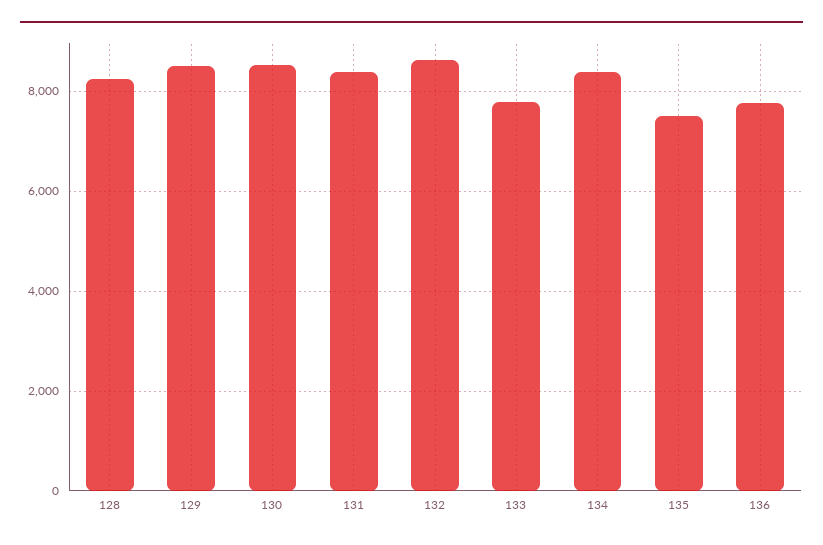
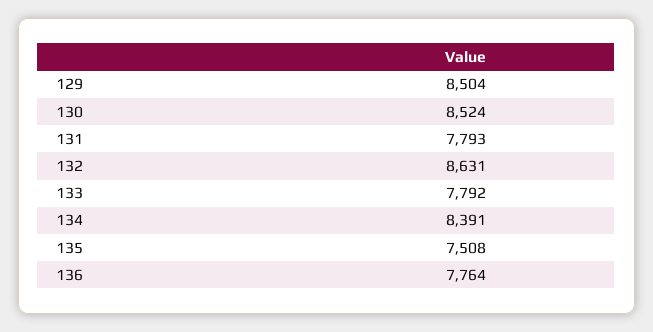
128: 8200 -> none
131: 8400 -> 7793

